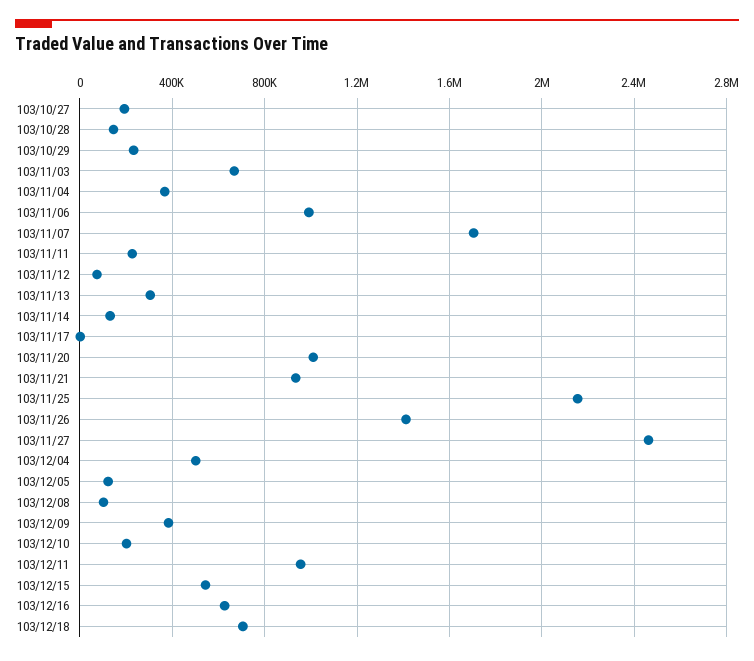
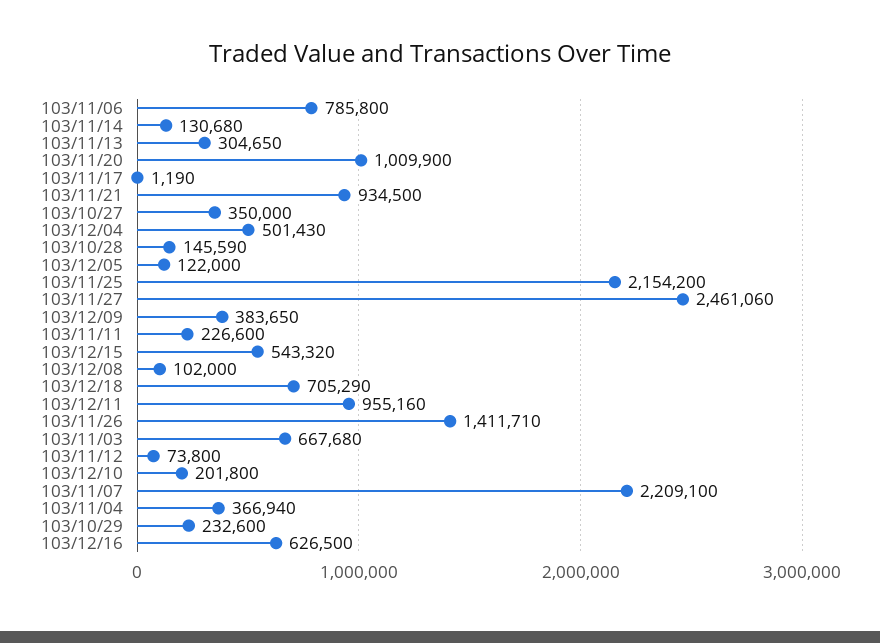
103/10/27: 200000 -> 350000
103/11/06: 1000000 -> 785800
103/11/07: 1700000 -> 2209100

